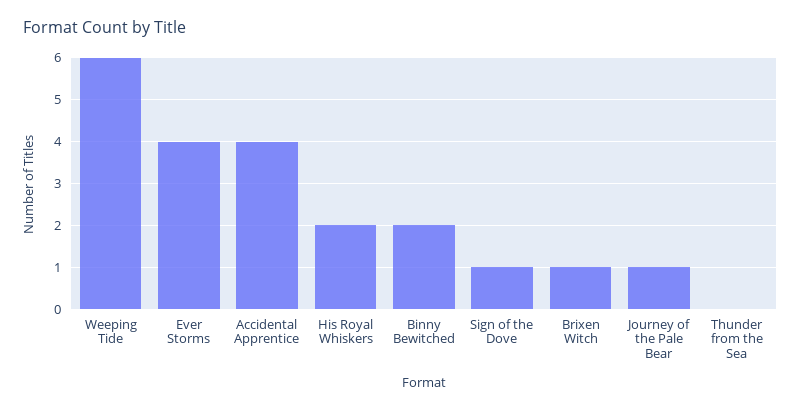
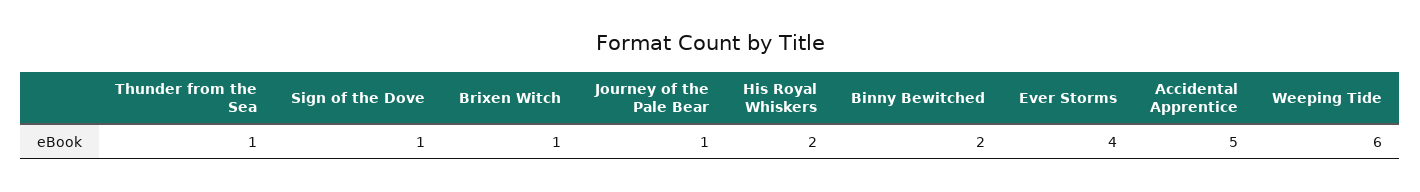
Accidental Apprentice: 4 -> 5
Thunder from the Sea: 0 -> 1

